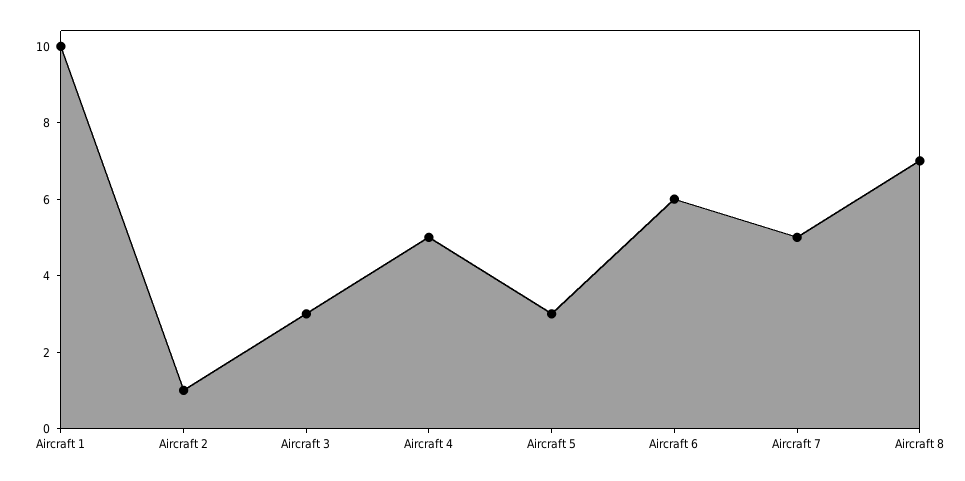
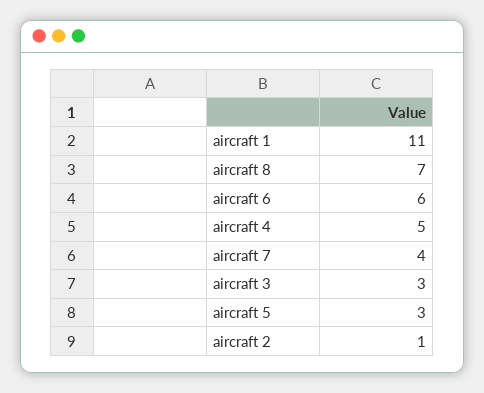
Aircraft 1: 10 -> 11
Aircraft 7: 5 -> 4

